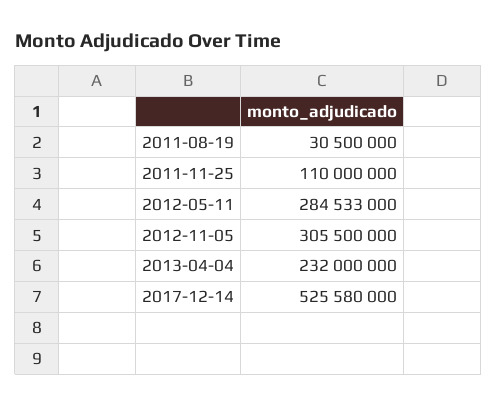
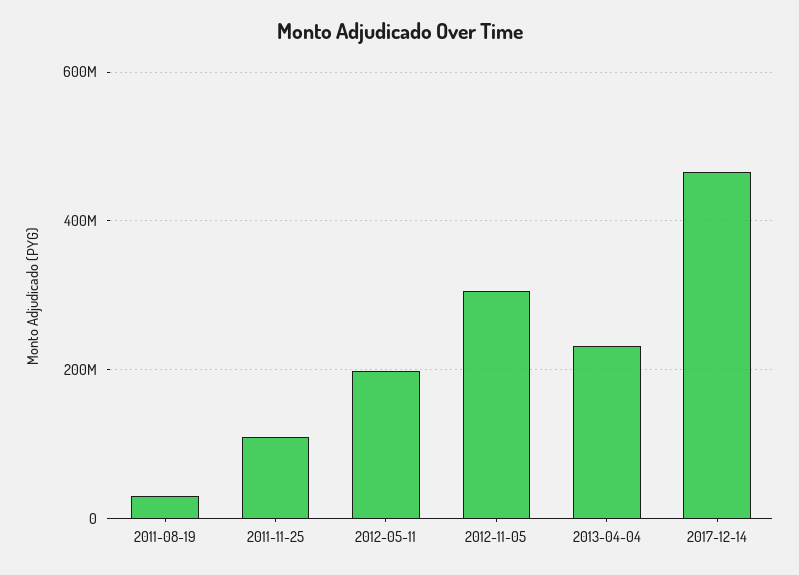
2012-05-11: 284533000 -> 200000000
2017-12-14: 525580000 -> 460000000

